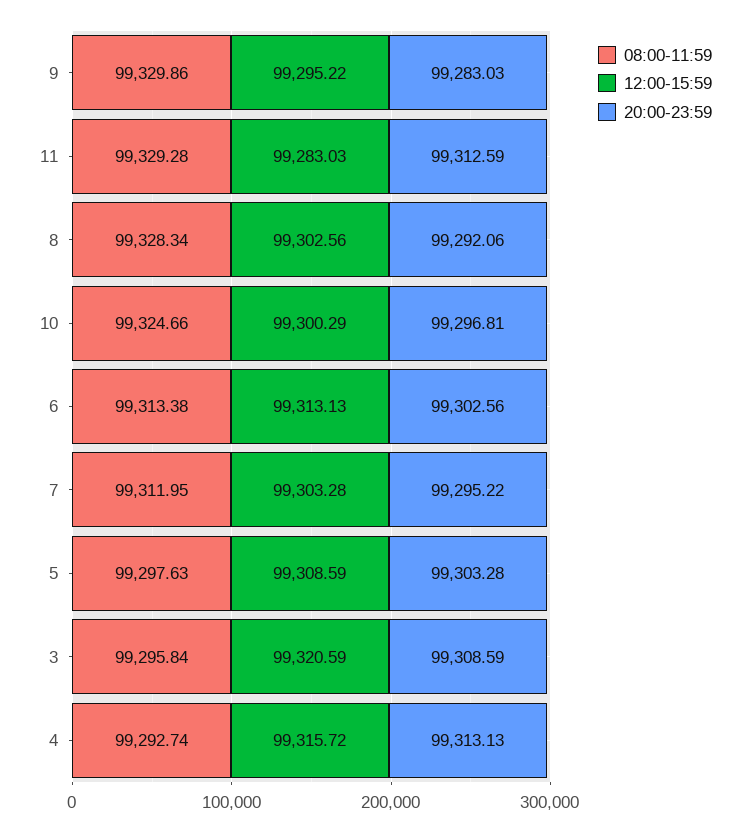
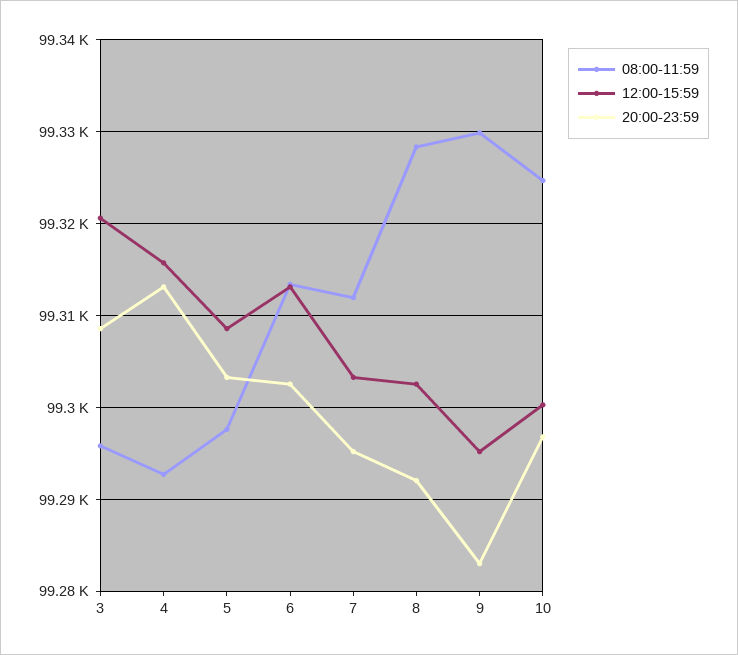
08:00-11:59, 11: 99329.28 -> none
12:00-15:59, 11: 99283.03 -> none
20:00-23:59, 11: 99312.59 -> none

